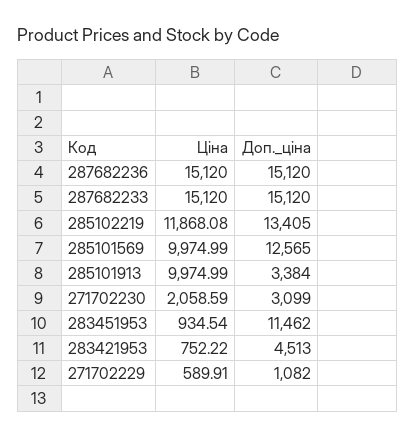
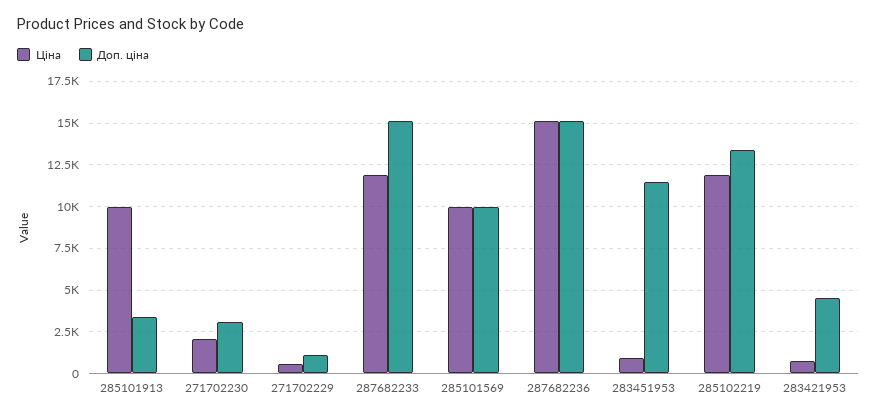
Ціна, 287682233: 15120 -> 12000
Доп._ціна, 285101569: 12565 -> 10000

